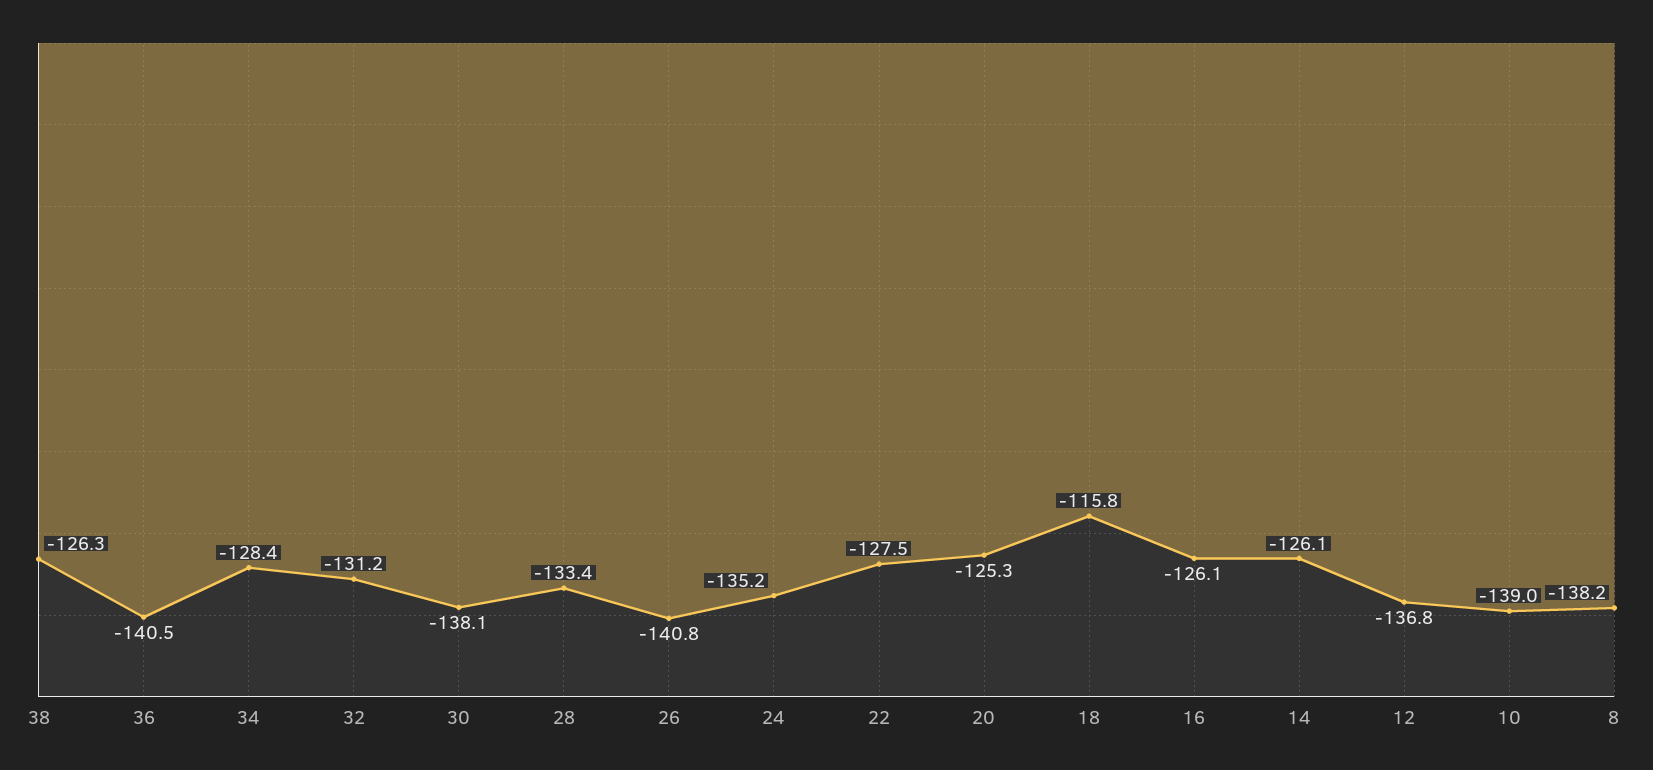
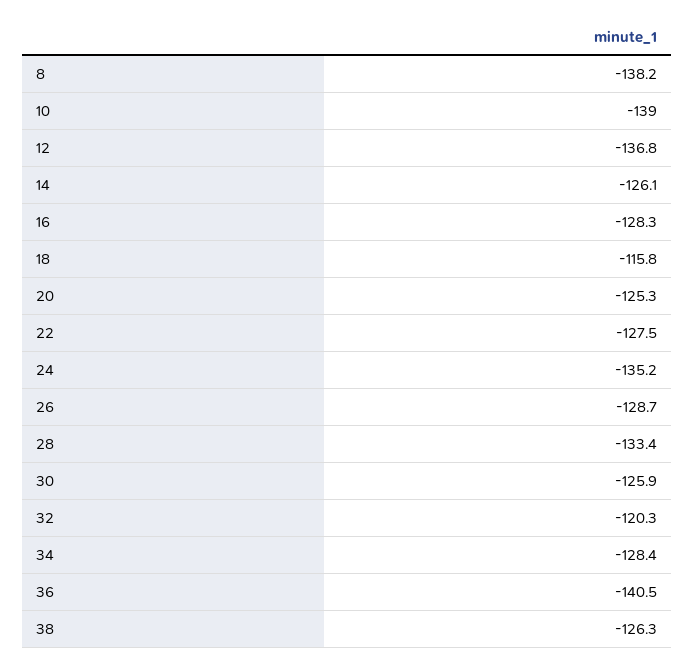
32: -131.2 -> -120.3
30: -138.1 -> -125.9
26: -140.8 -> -128.7
16: -126.1 -> -128.3

